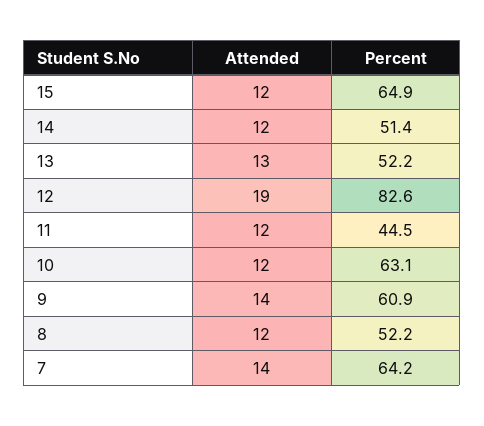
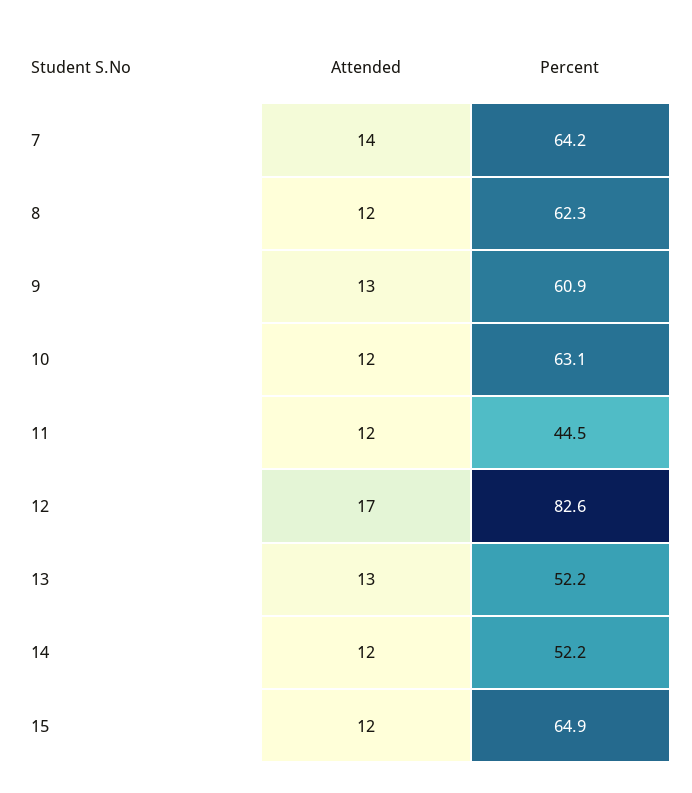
Percent, 14: 51.4 -> 52.2
Attended, 12: 19 -> 17
Attended, 9: 14 -> 13
Percent, 8: 52.2 -> 62.3

